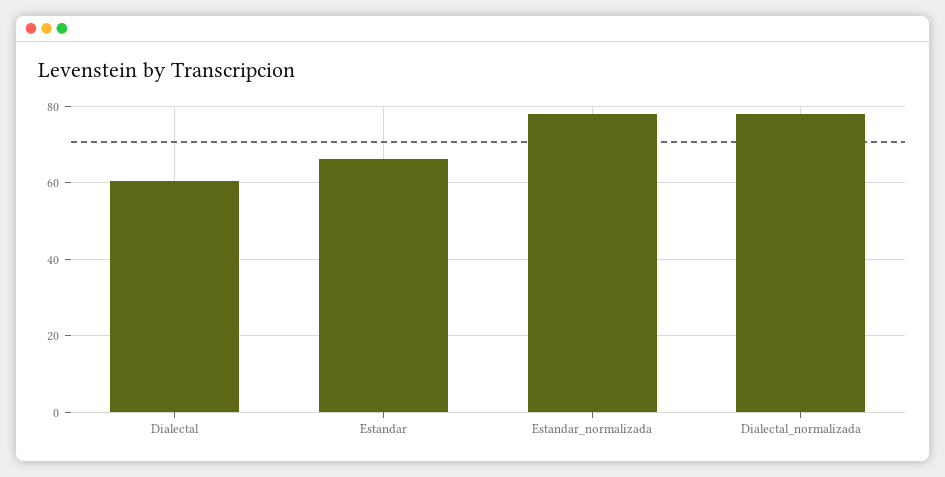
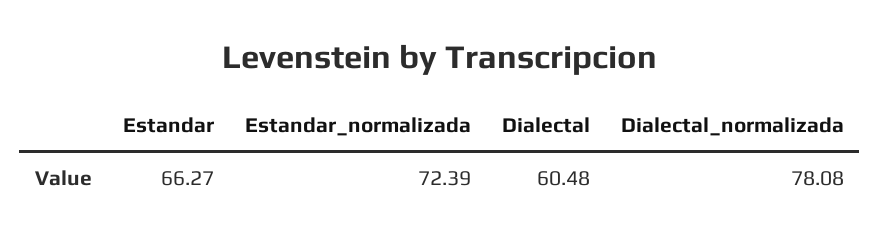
Estandar_normalizada: 78 -> 72.39

